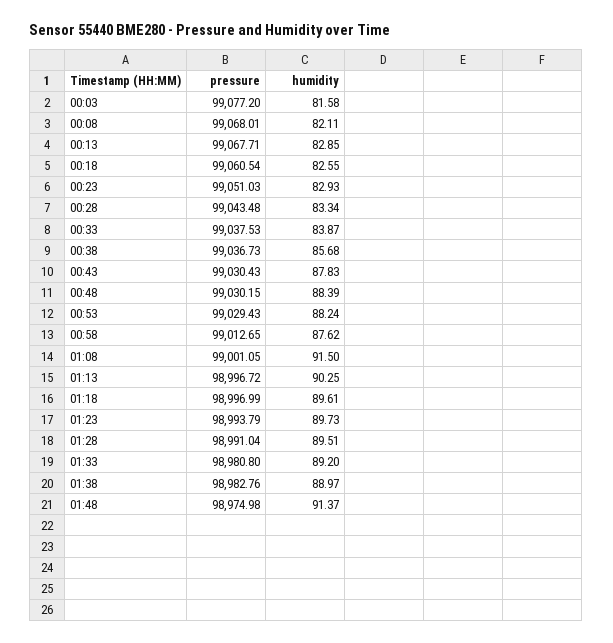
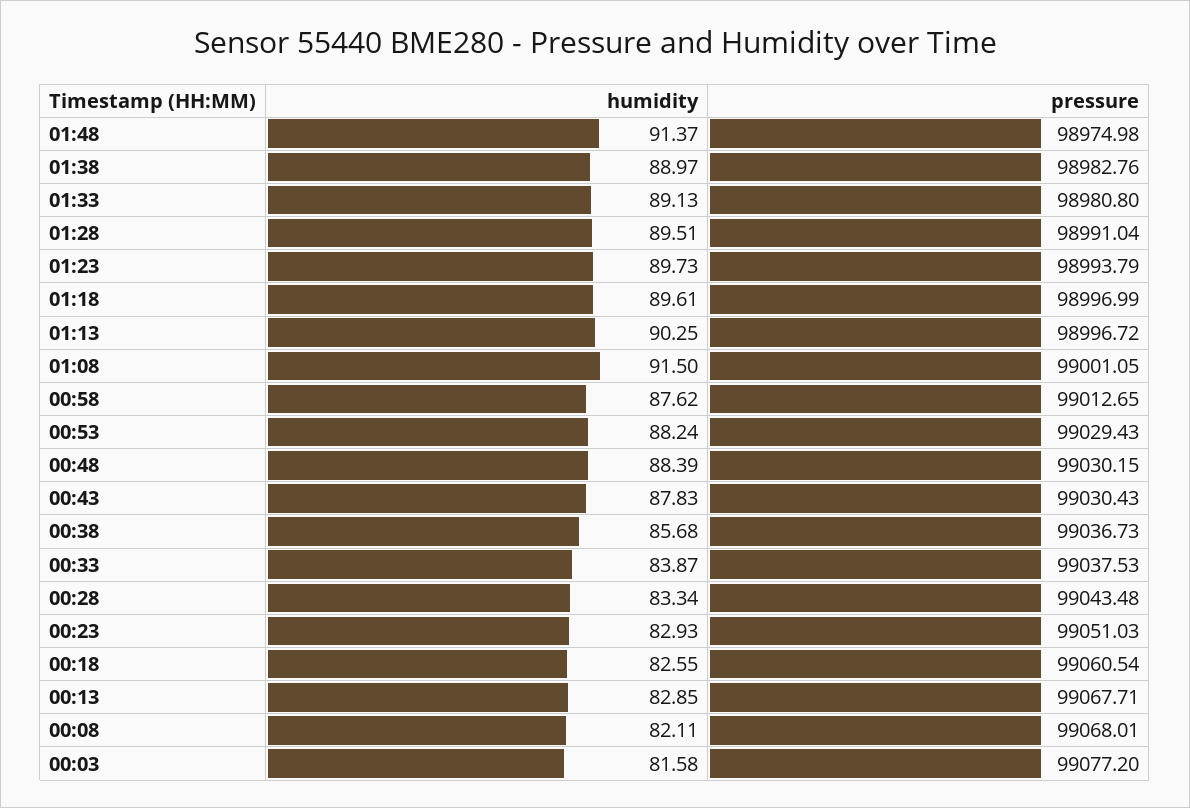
humidity, 01:33: 89.2 -> 89.13

